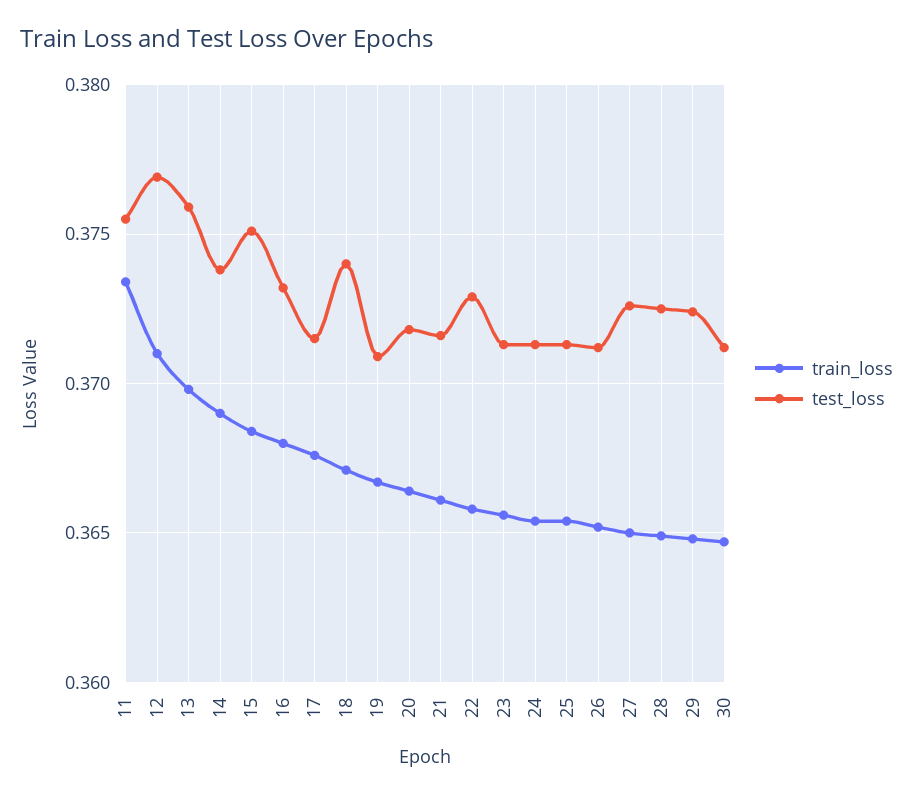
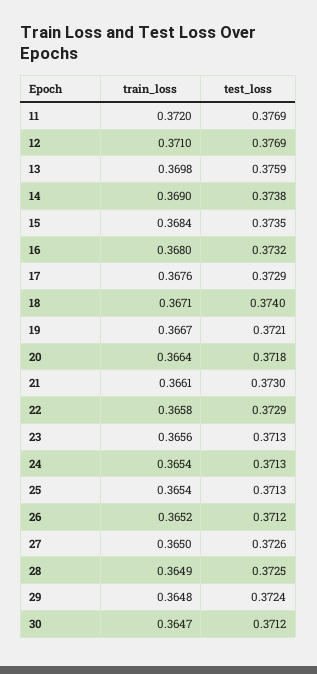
train_loss, 11: 0.3735 -> 0.372
test_loss, 11: 0.3755 -> 0.3769
test_loss, 15: 0.375 -> 0.3735
test_loss, 17: 0.3715 -> 0.3729
test_loss, 19: 0.371 -> 0.3721
test_loss, 21: 0.3715 -> 0.373

